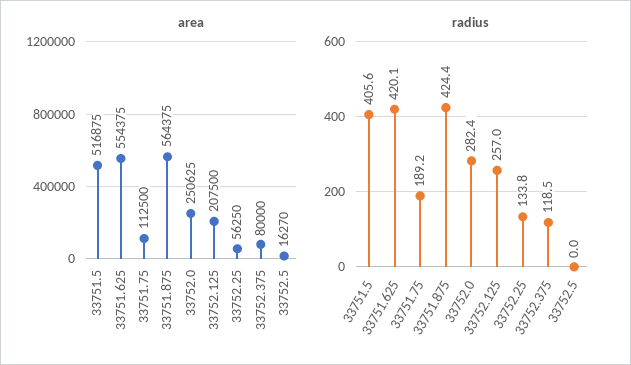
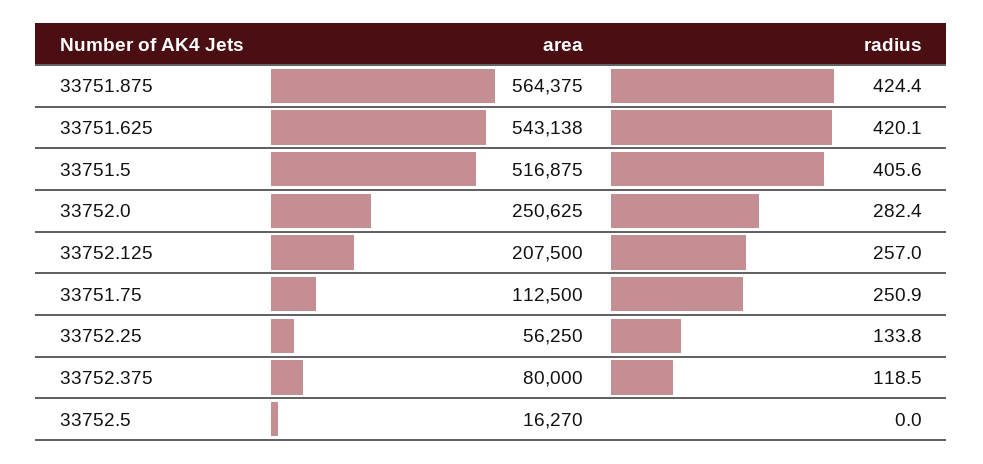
area, 33751.625: 554375 -> 543138
radius, 33751.75: 189.2 -> 250.9

